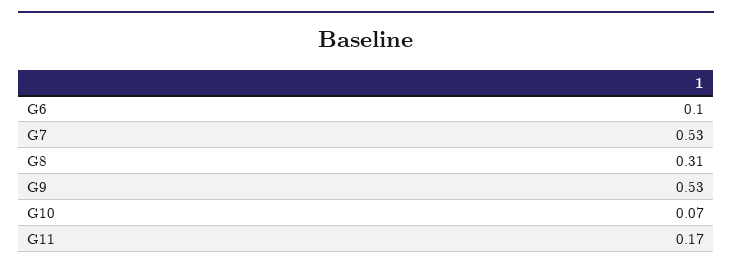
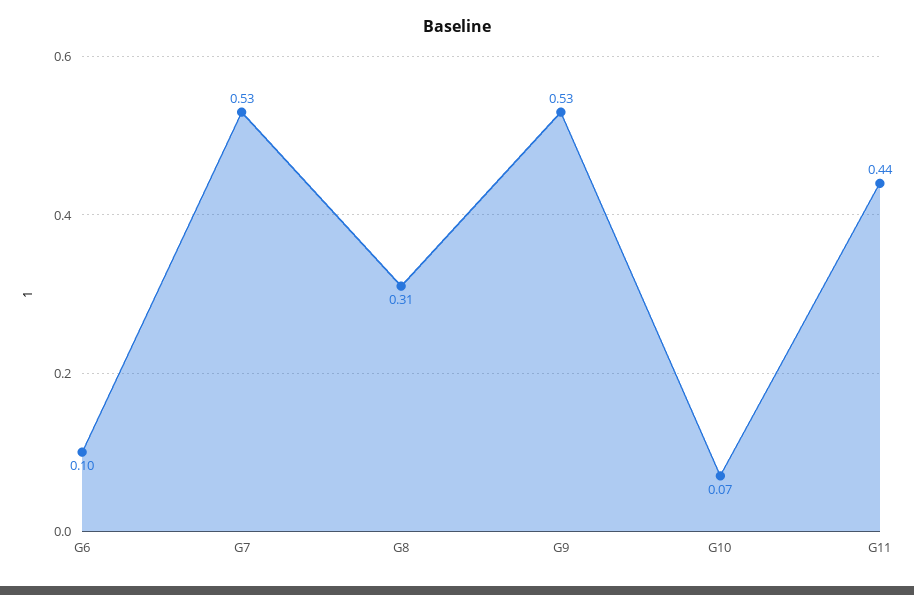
G11: 0.17 -> 0.44

